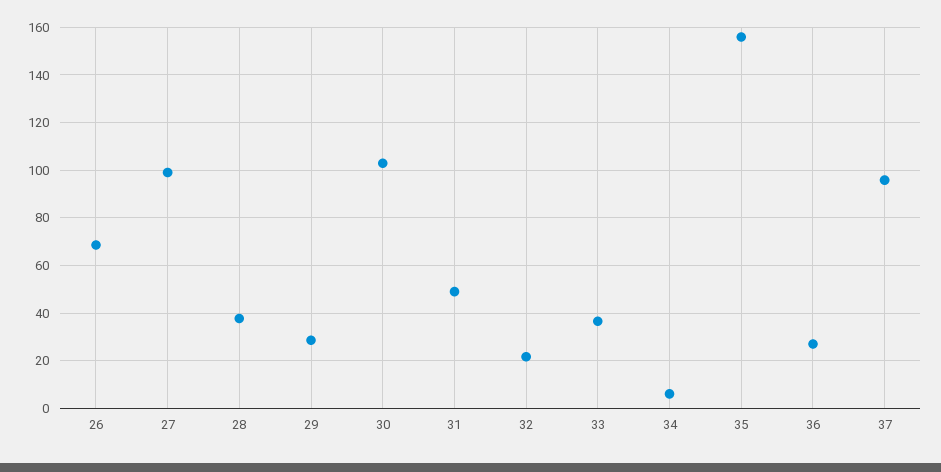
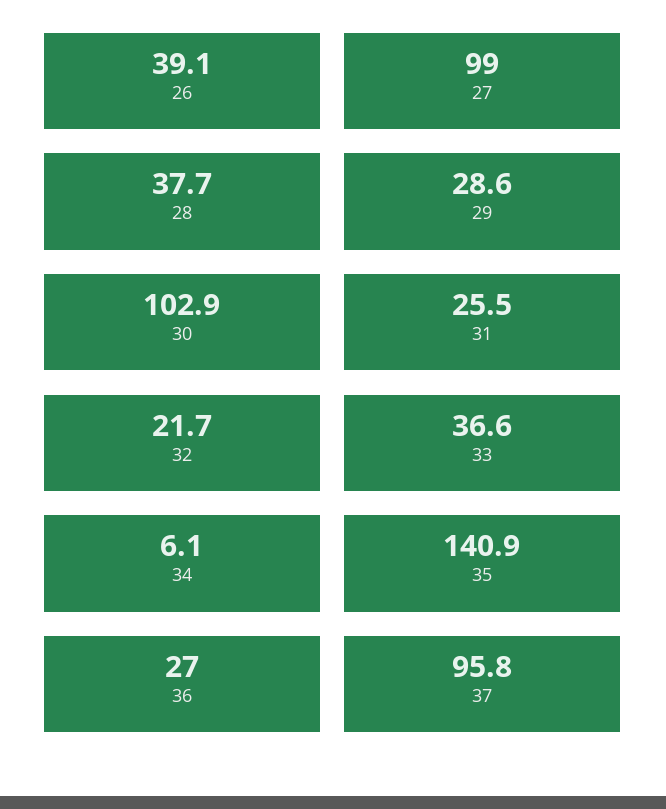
26: 70 -> 39.1
31: 50 -> 25.5
35: 155 -> 140.9

